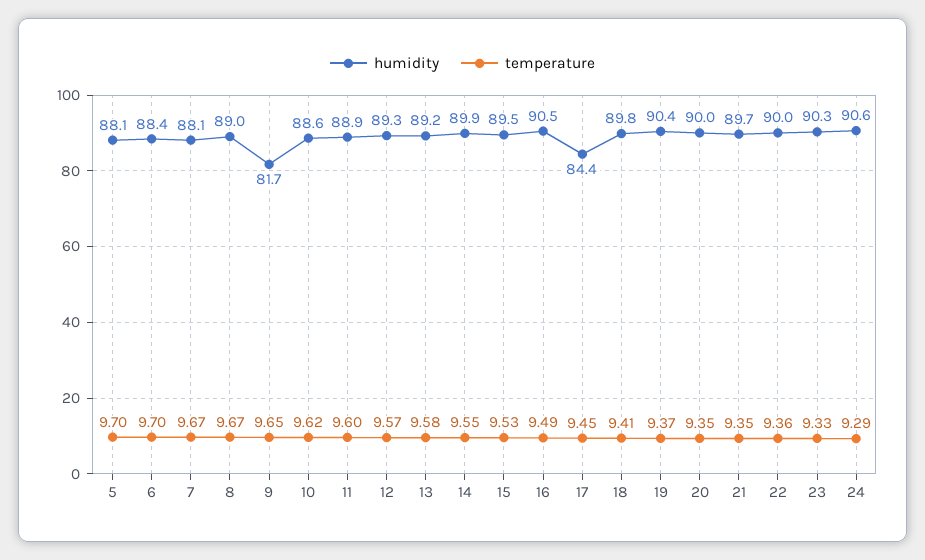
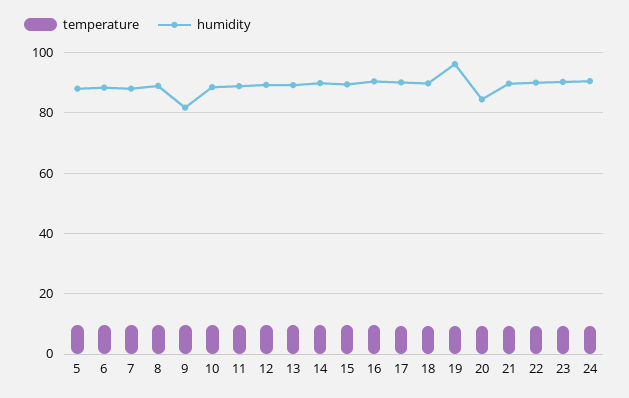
humidity, 17: 84.4 -> 90
humidity, 19: 90.4 -> 96
humidity, 20: 90 -> 84

